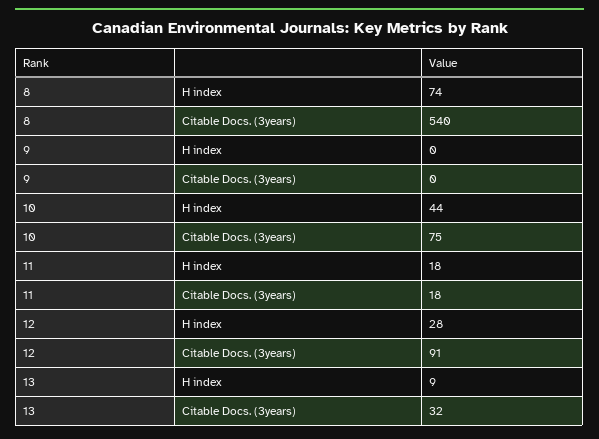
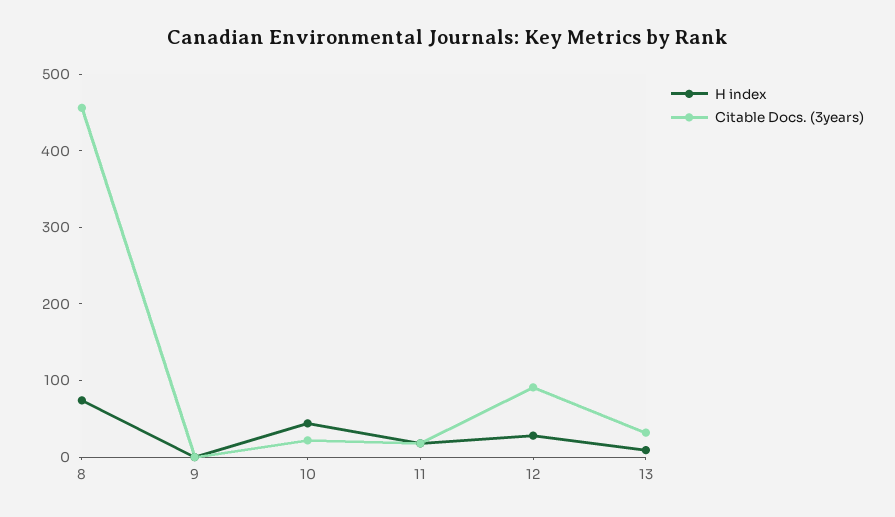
Citable Docs. (3years), 8: 540 -> 460
Citable Docs. (3years), 10: 75 -> 20

